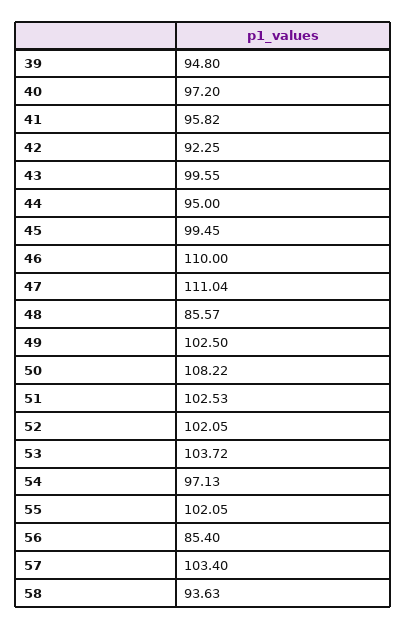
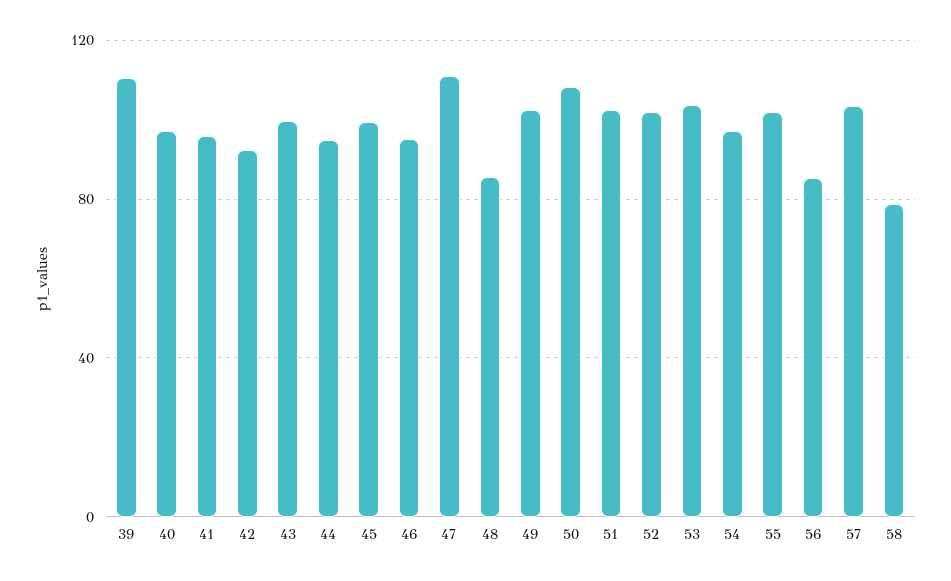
39: 94.8 -> 110
46: 110 -> 95
58: 93.63 -> 80

